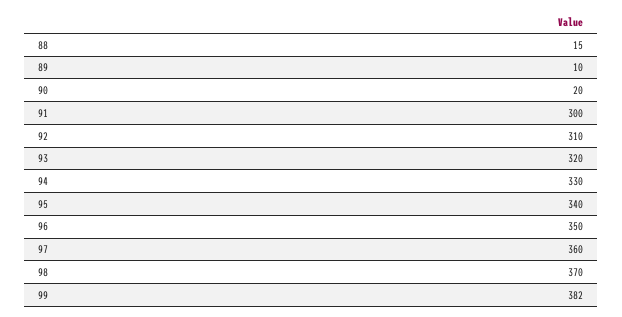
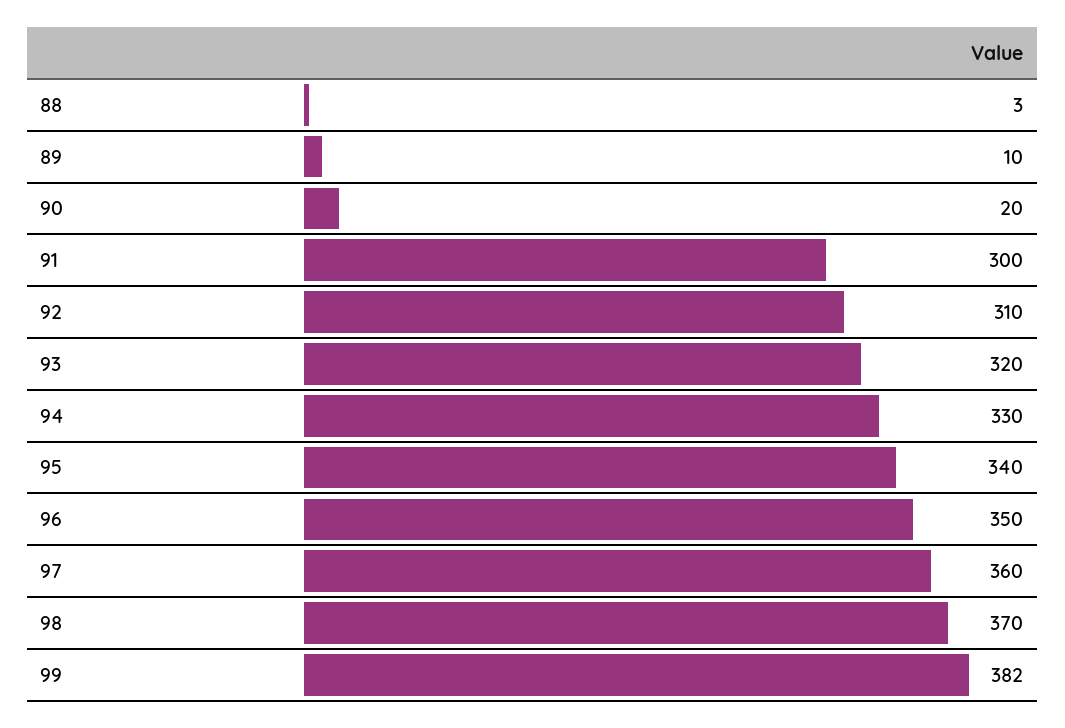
88: 15 -> 3

